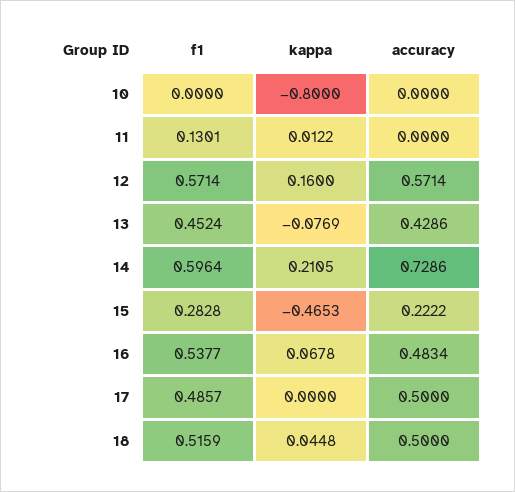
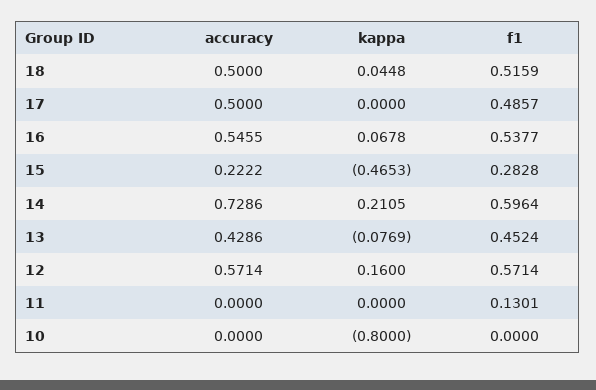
kappa, 11: 0.0122 -> 0
accuracy, 16: 0.4834 -> 0.5455

